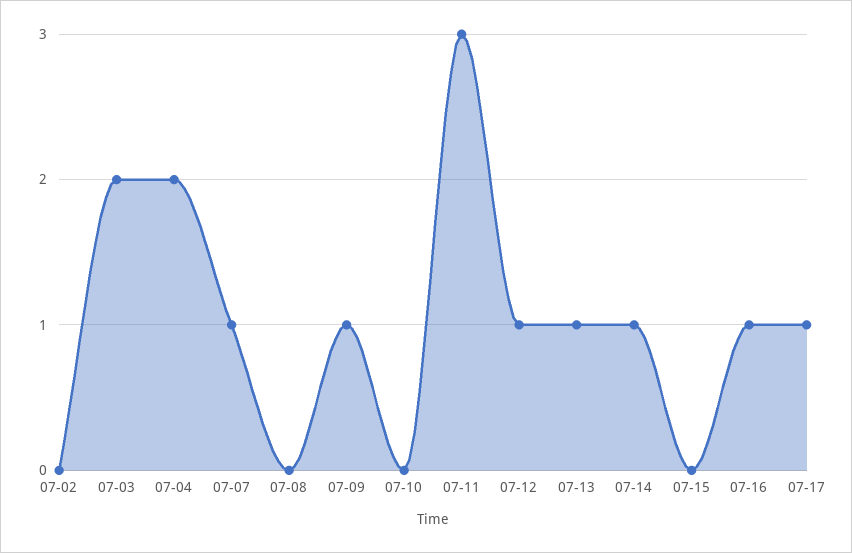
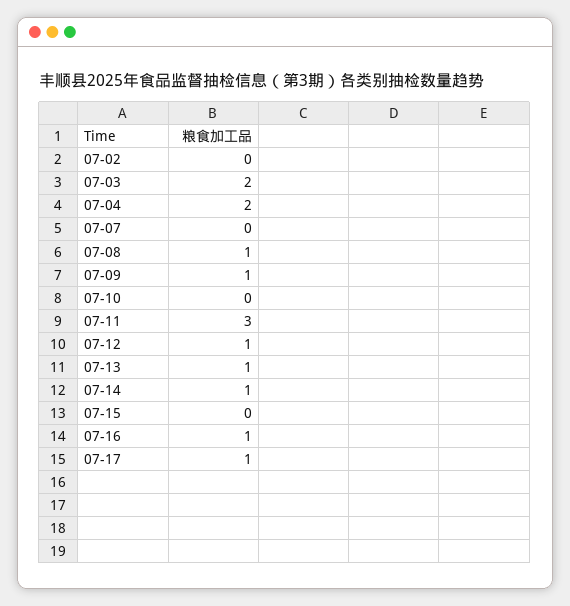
07-07: 1 -> 0
07-08: 0 -> 1

